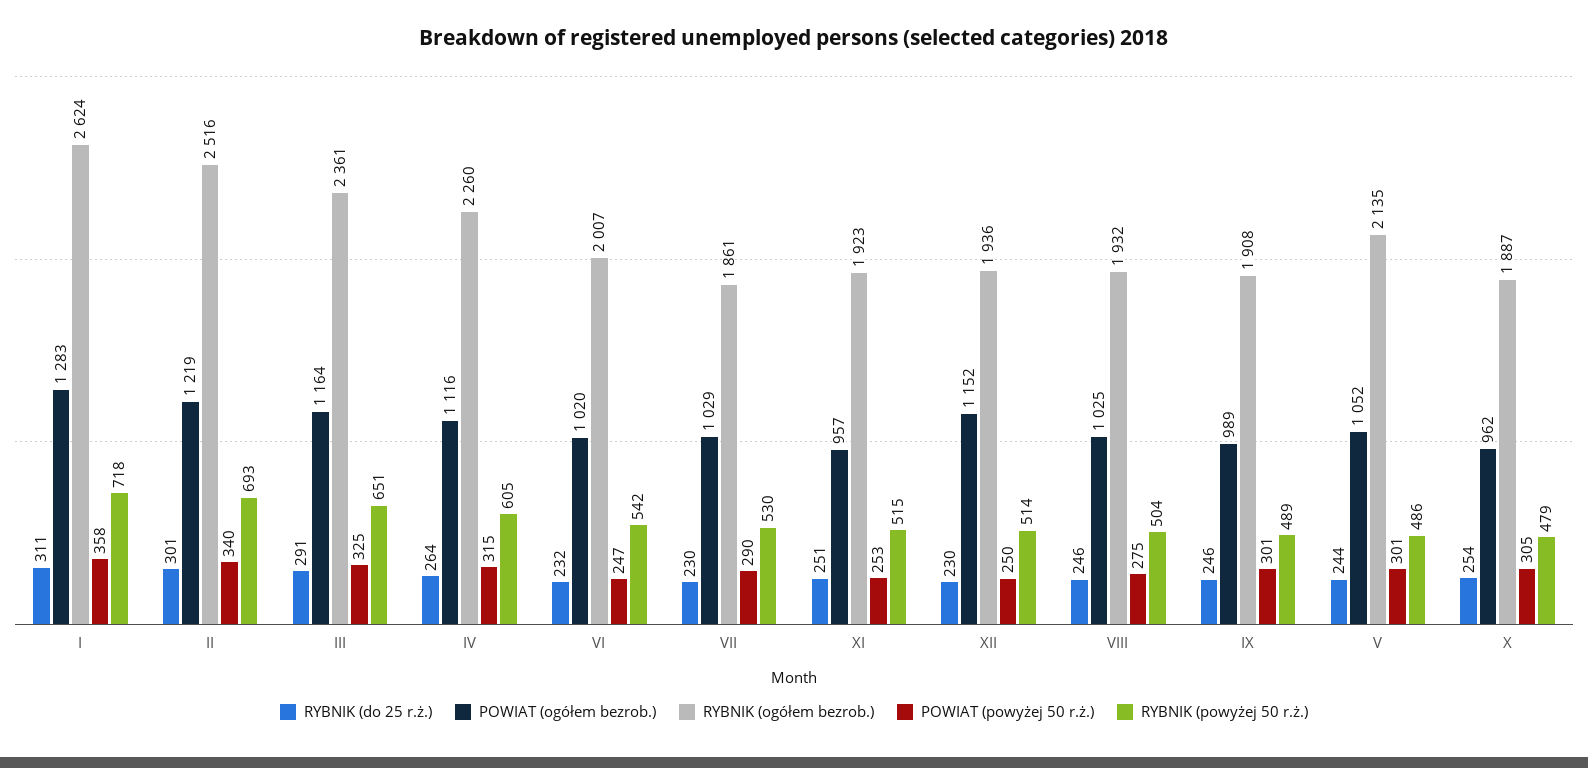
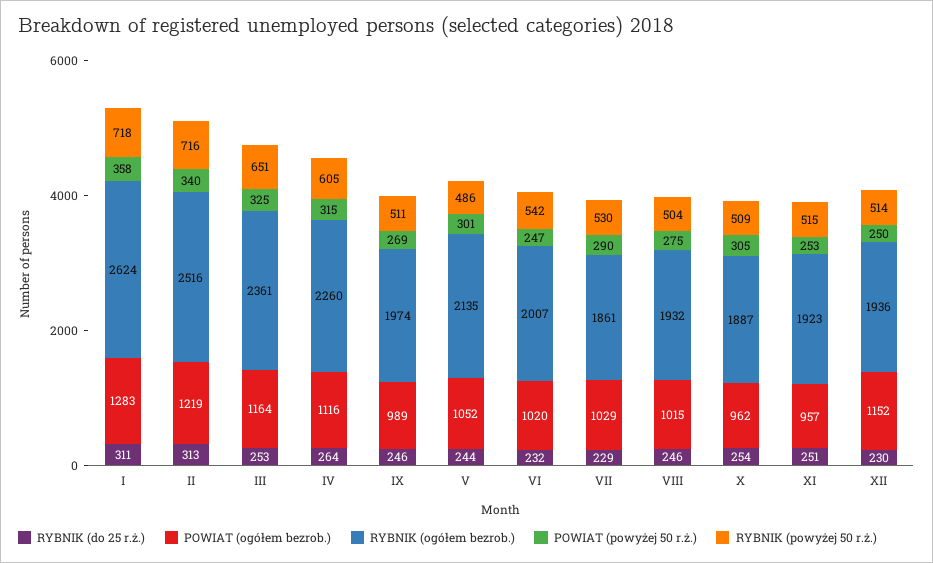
RYBNIK (do 25 r.ż.), II: 301 -> 313
RYBNIK (powyżej 50 r.ż.), II: 693 -> 716
RYBNIK (do 25 r.ż.), III: 291 -> 253
RYBNIK (do 25 r.ż.), VII: 230 -> 229
POWIAT (ogółem bezrob.), VIII: 1025 -> 1015
RYBNIK (ogółem bezrob.), IX: 1908 -> 1974
POWIAT (powyżej 50 r.ż.), IX: 301 -> 269
RYBNIK (powyżej 50 r.ż.), IX: 489 -> 511
RYBNIK (powyżej 50 r.ż.), X: 479 -> 509

